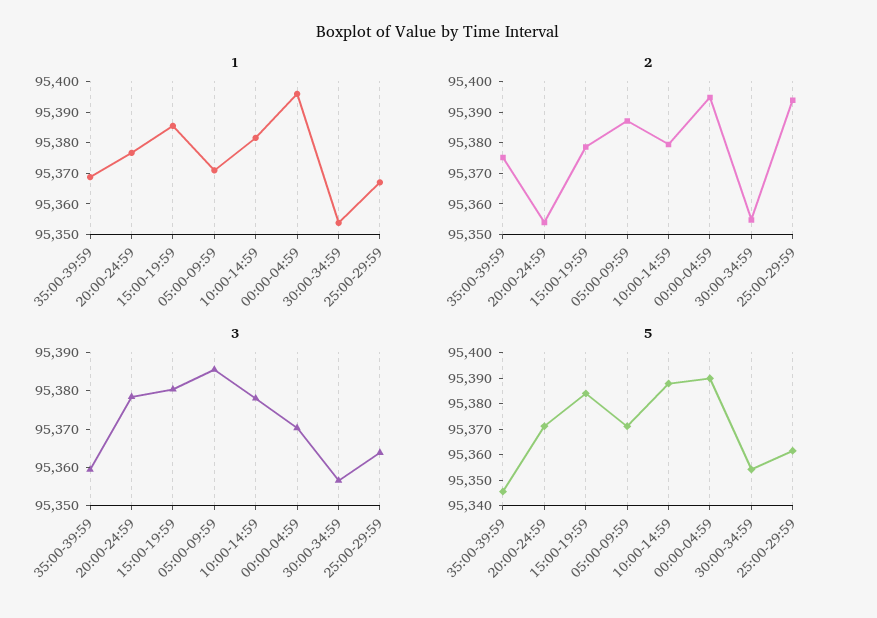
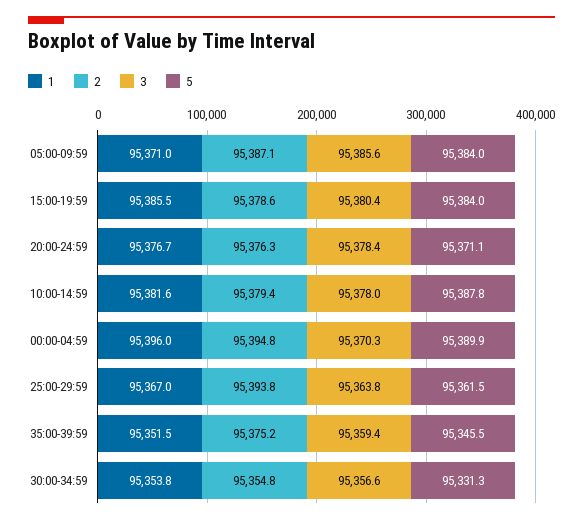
1, 35:00-39:59: 95370 -> 95351.5
2, 20:00-24:59: 95355 -> 95376.3
5, 05:00-09:59: 95370 -> 95384
5, 30:00-34:59: 95355 -> 95331.3

